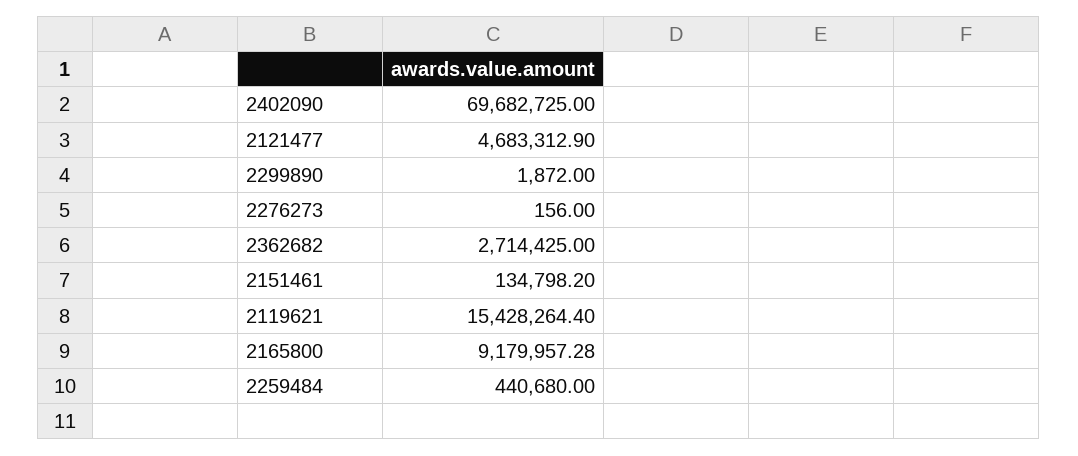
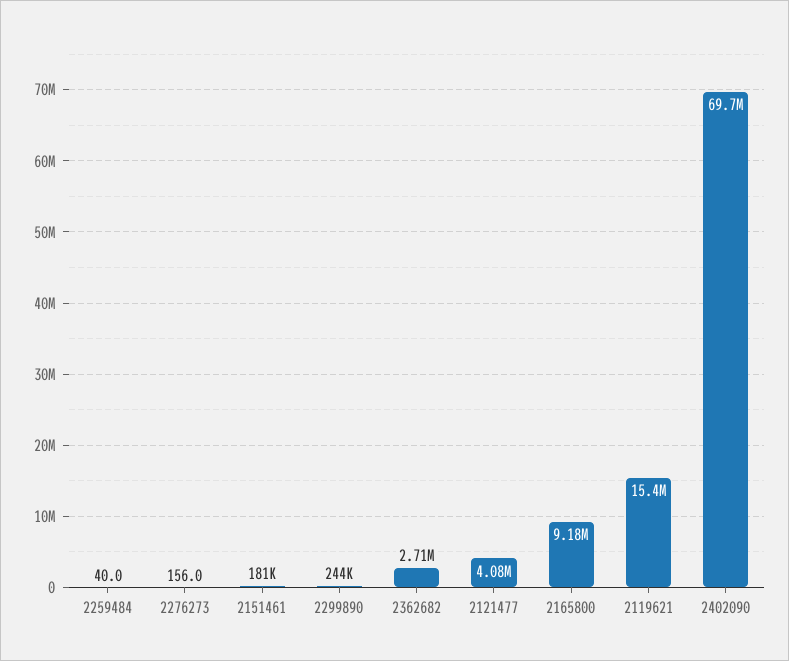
2121477: 4683312.9 -> 4080000
2299890: 1872 -> 244000
2151461: 134798.2 -> 181000
2259484: 440680 -> 40

